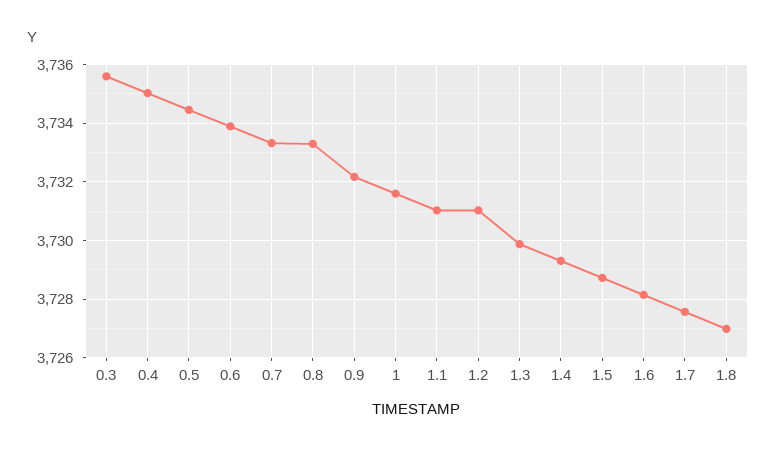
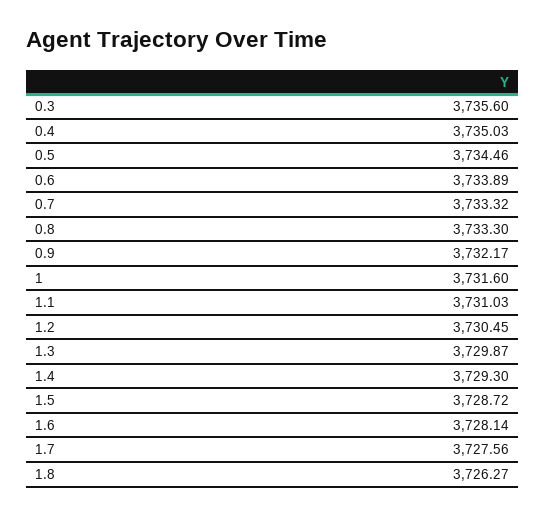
1.2: 3731 -> 3730.45
1.8: 3727 -> 3726.27

